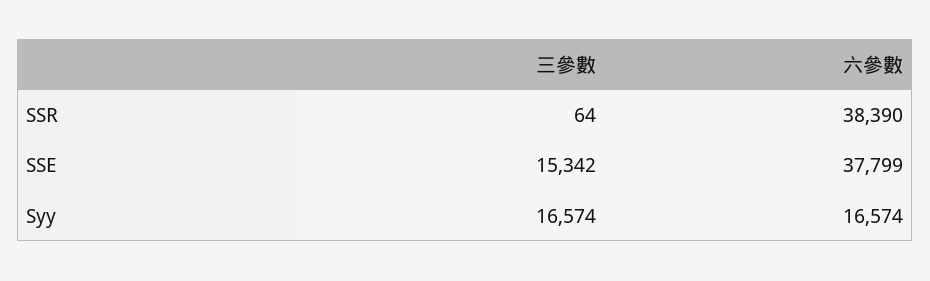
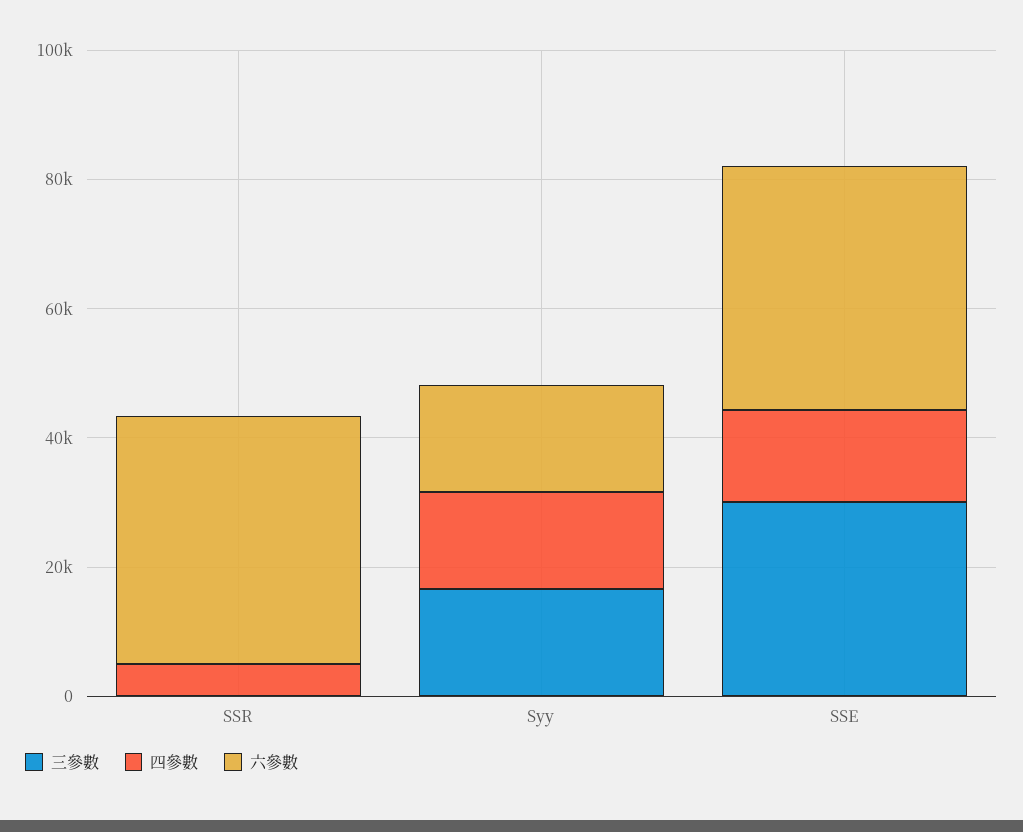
三參數, SSE: 15342 -> 30000
四參數, SSR: none -> 5000
四參數, Syy: none -> 15000
四參數, SSE: none -> 15000

